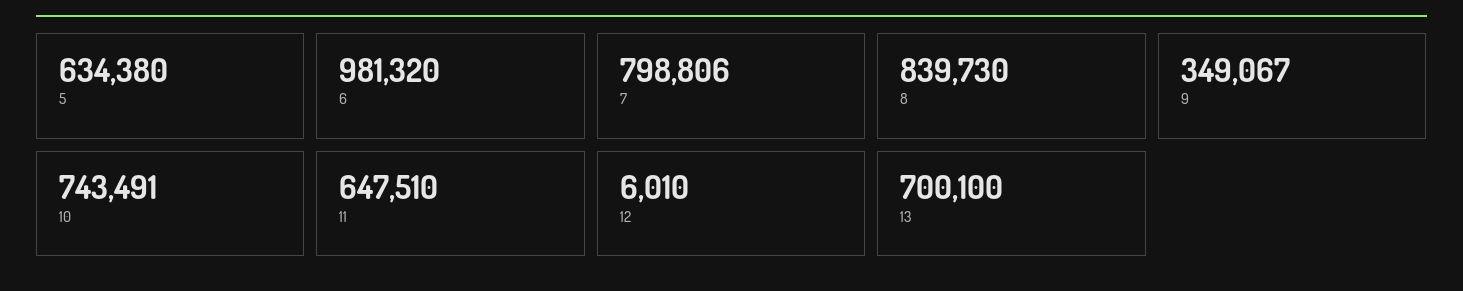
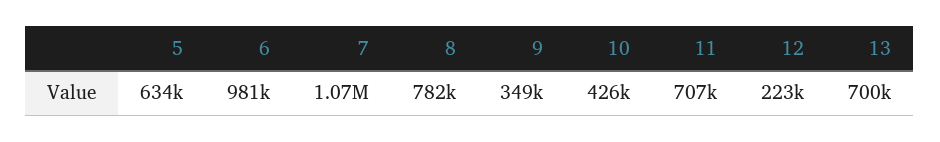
7: 798806 -> 1070000
8: 839730 -> 782000
10: 743491 -> 426000
11: 647510 -> 707000
12: 6010 -> 223000

